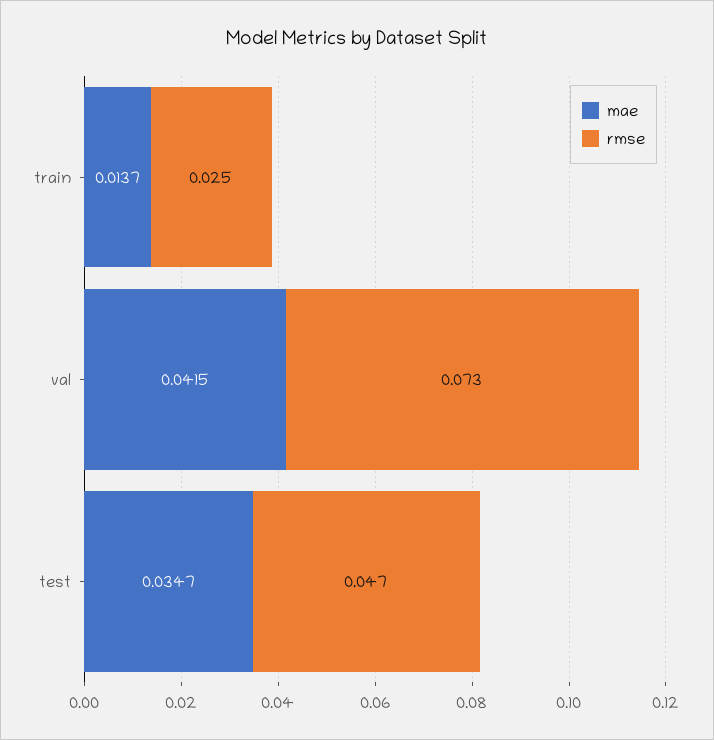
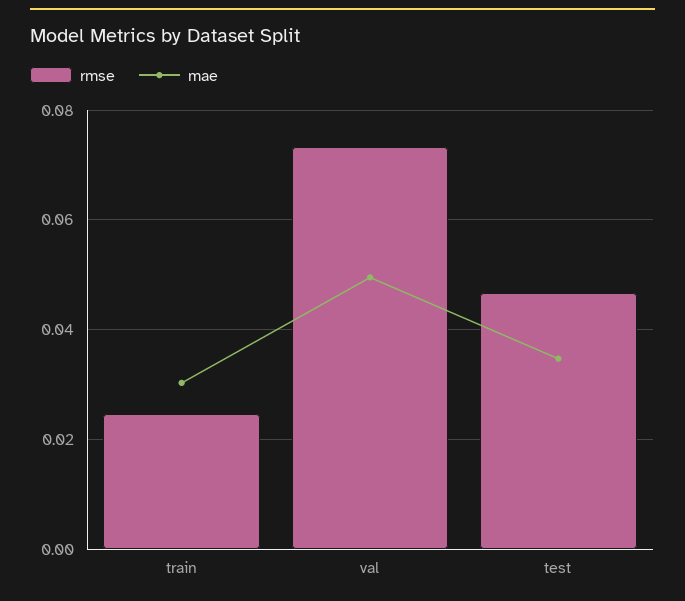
mae, train: 0.0137 -> 0.03
mae, val: 0.0415 -> 0.05

